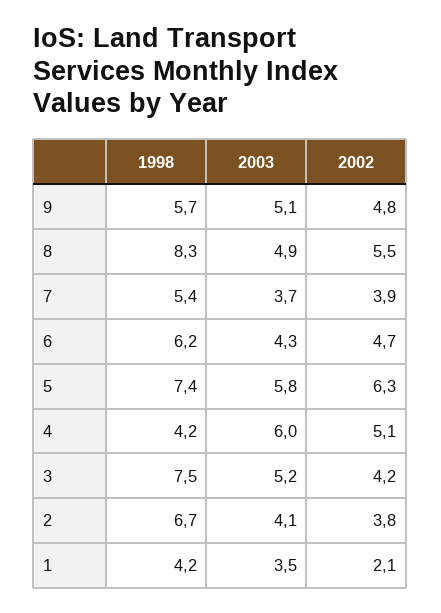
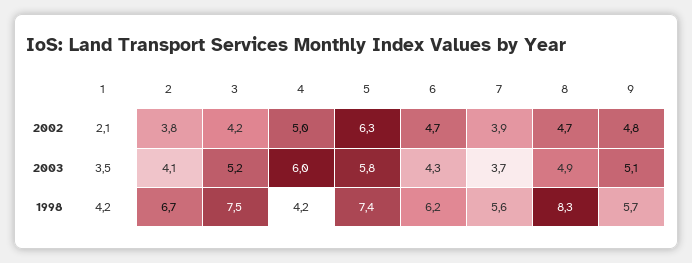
2002, 8: 5.5 -> 4.7
1998, 7: 5.4 -> 5.6
2002, 4: 5.1 -> 5

